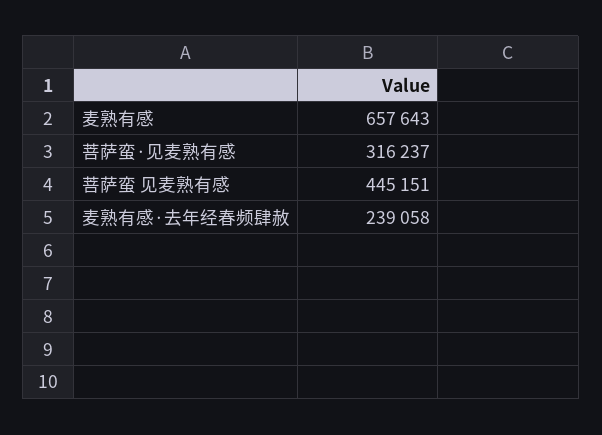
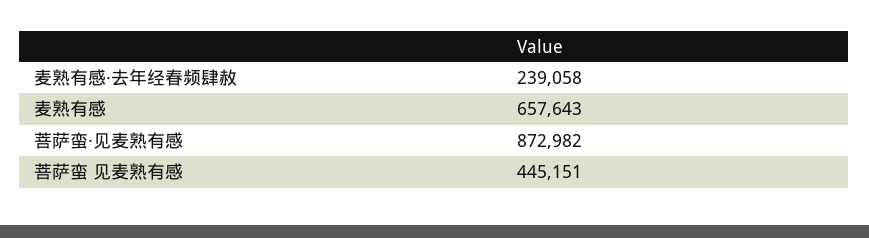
菩萨蛮·见麦熟有感: 316237 -> 872982

